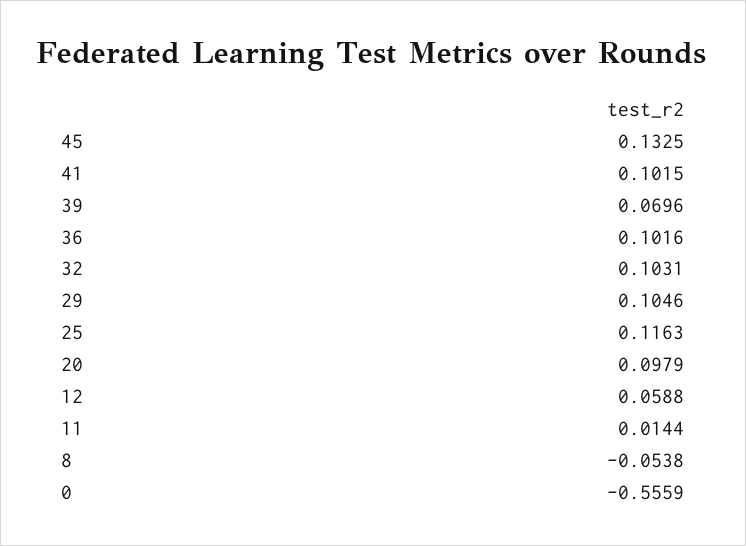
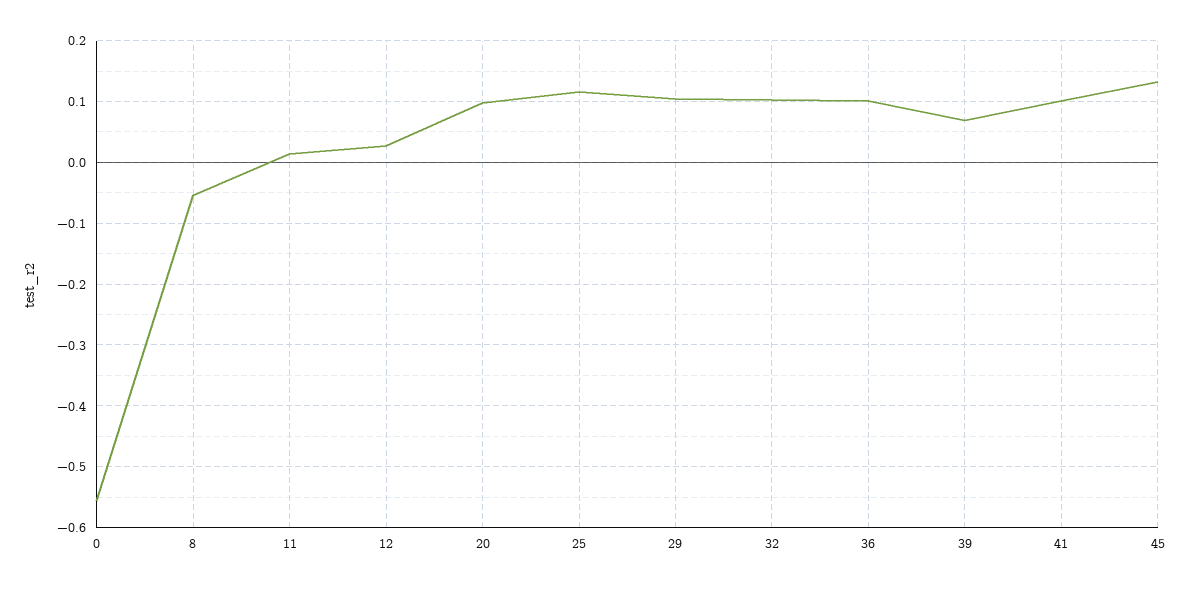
12: 0.0588 -> 0.03

